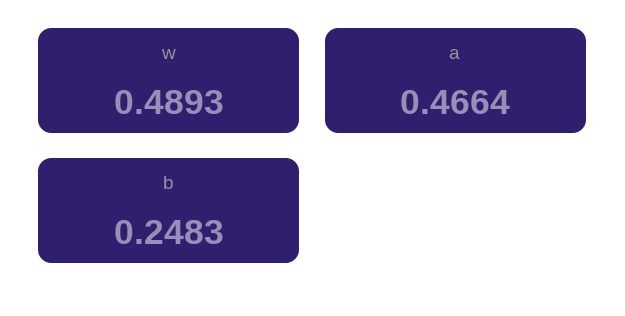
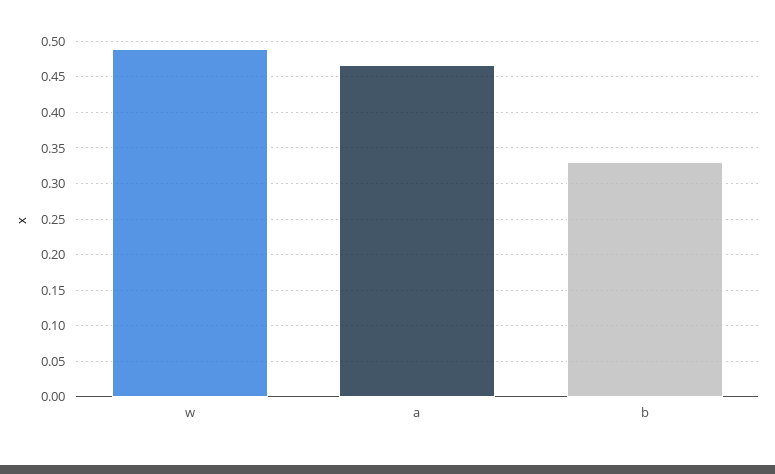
b: 0.2483 -> 0.33

